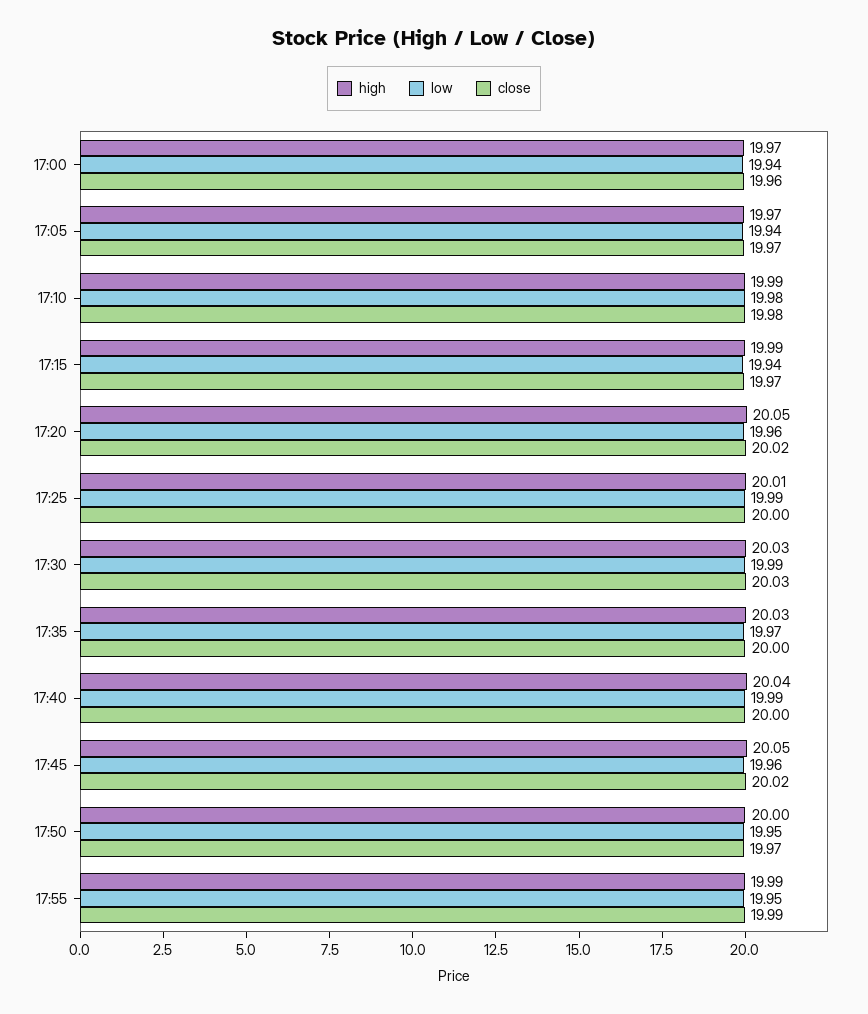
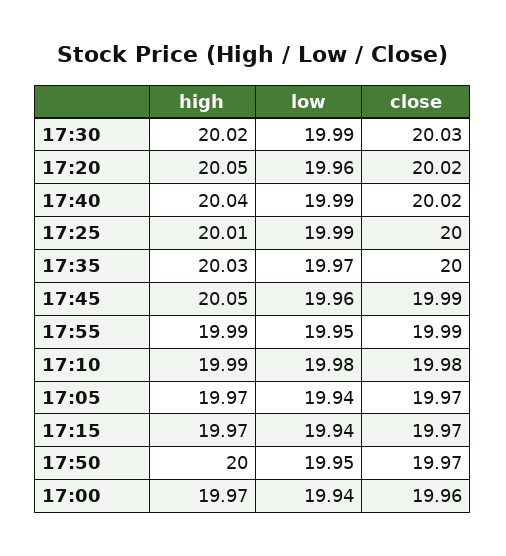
high, 17:15: 19.99 -> 19.97
high, 17:30: 20.03 -> 20.02
close, 17:40: 20 -> 20.02
close, 17:45: 20.02 -> 19.99

